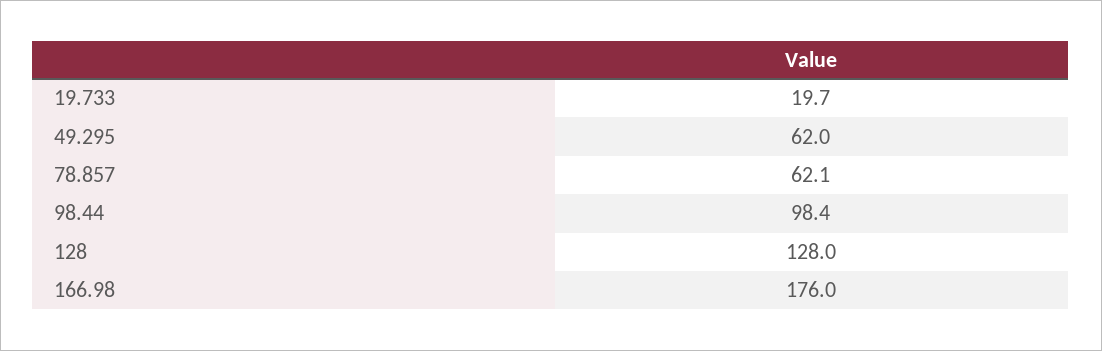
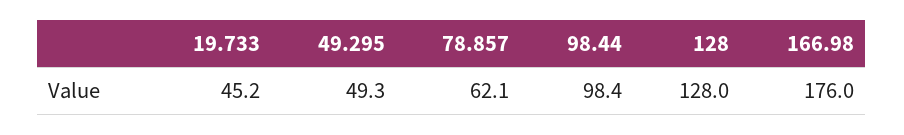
19.733: 19.7 -> 45.2
49.295: 62 -> 49.3

